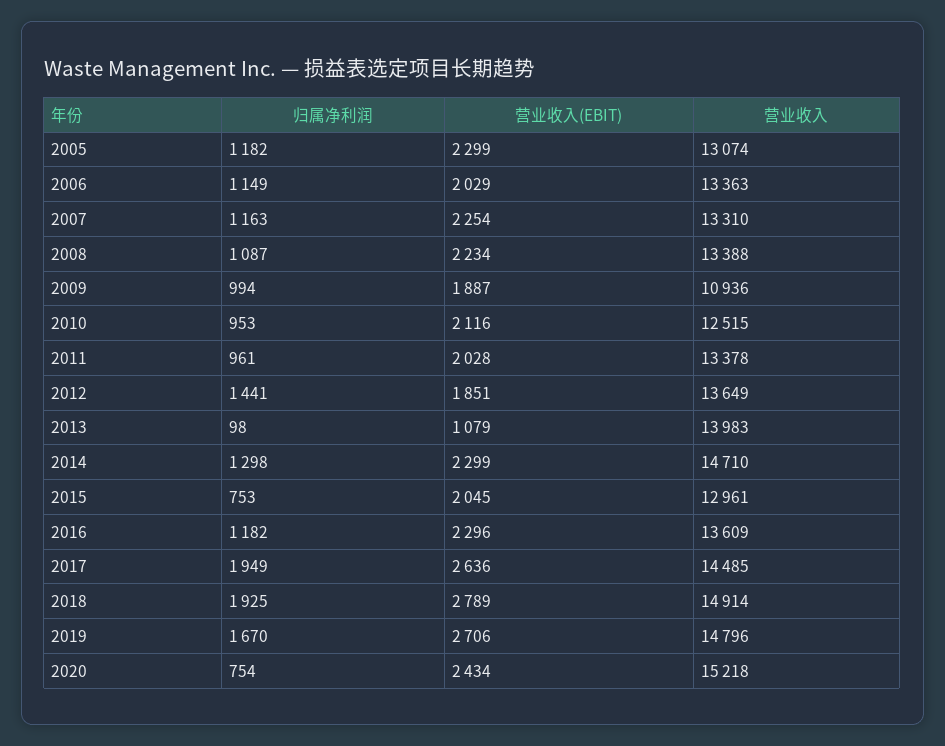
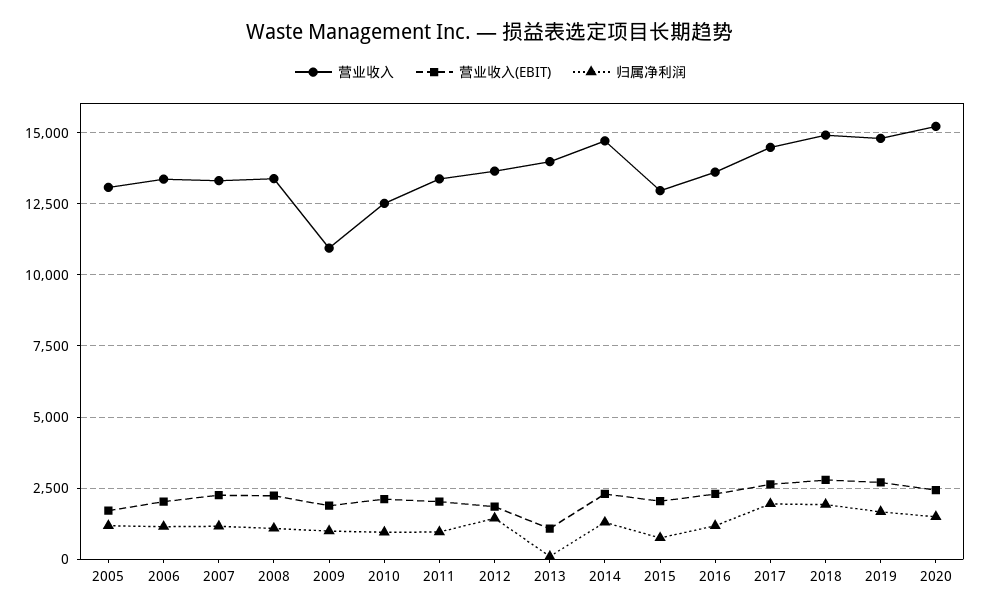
营业收入(EBIT), 2005: 2299 -> 1750
归属净利润, 2020: 754 -> 1500

